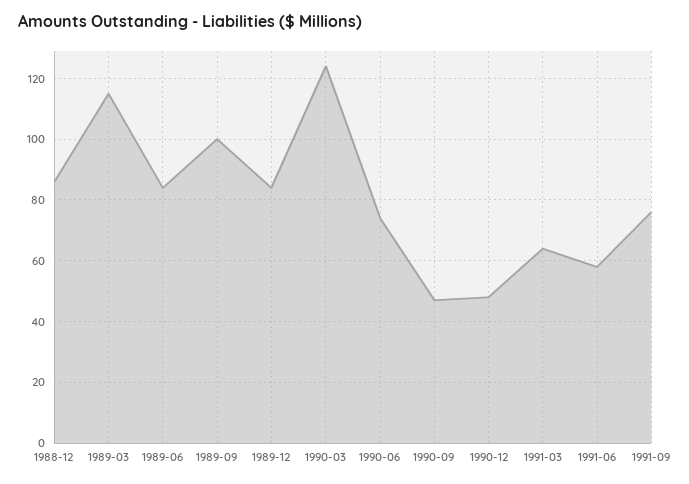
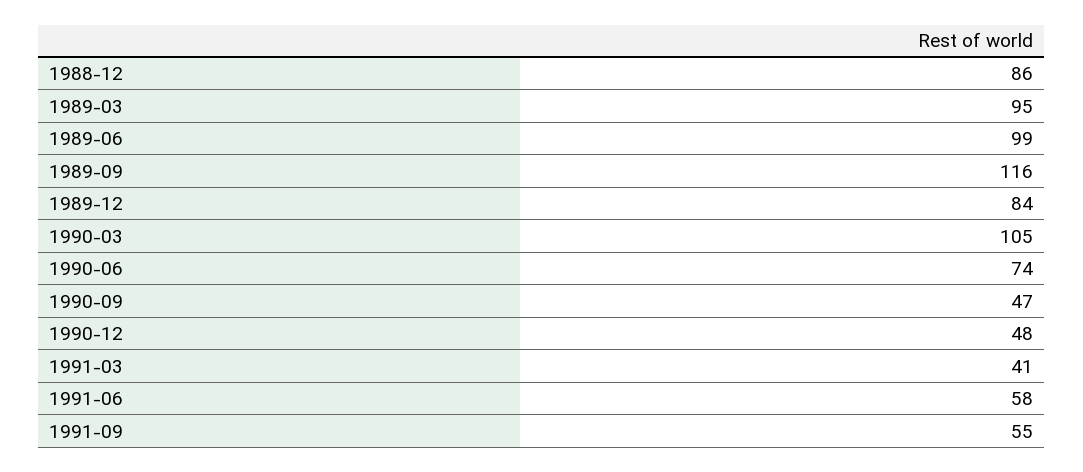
1989-03: 115 -> 95
1989-06: 85 -> 99
1989-09: 100 -> 116
1990-03: 125 -> 105
1991-03: 65 -> 41
1991-09: 75 -> 55

